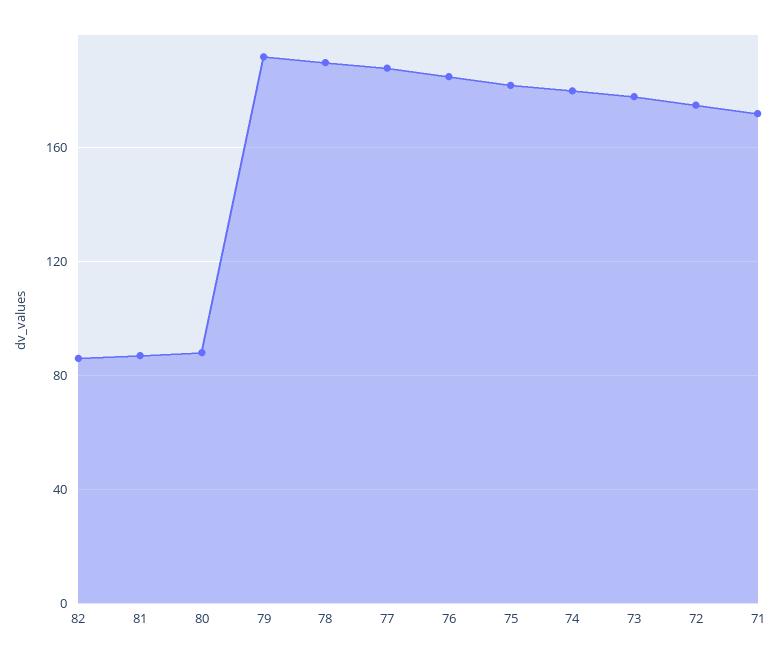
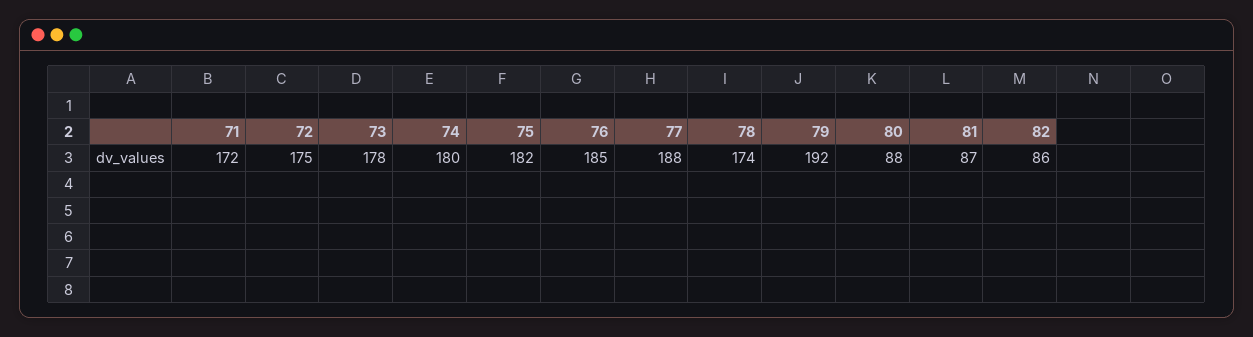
78: 190 -> 174

